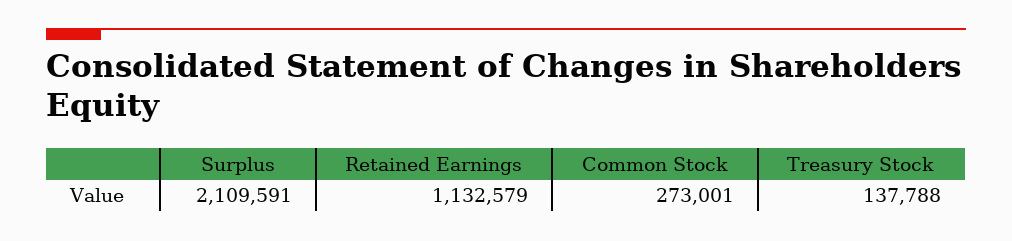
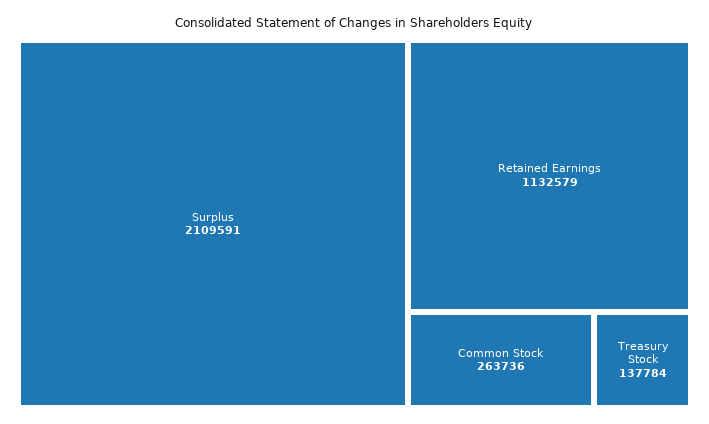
Common Stock: 273001 -> 263736
Treasury Stock: 137788 -> 137784

